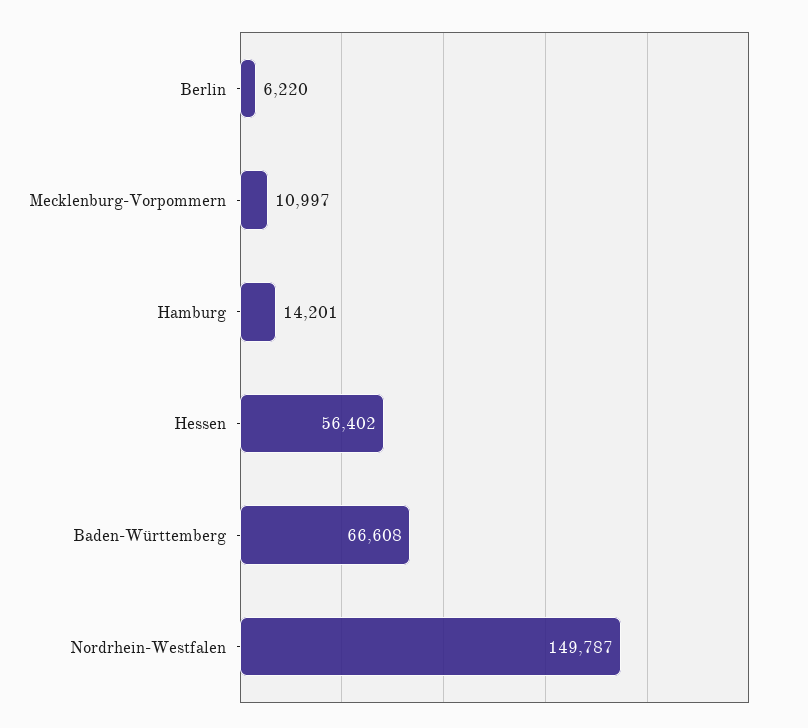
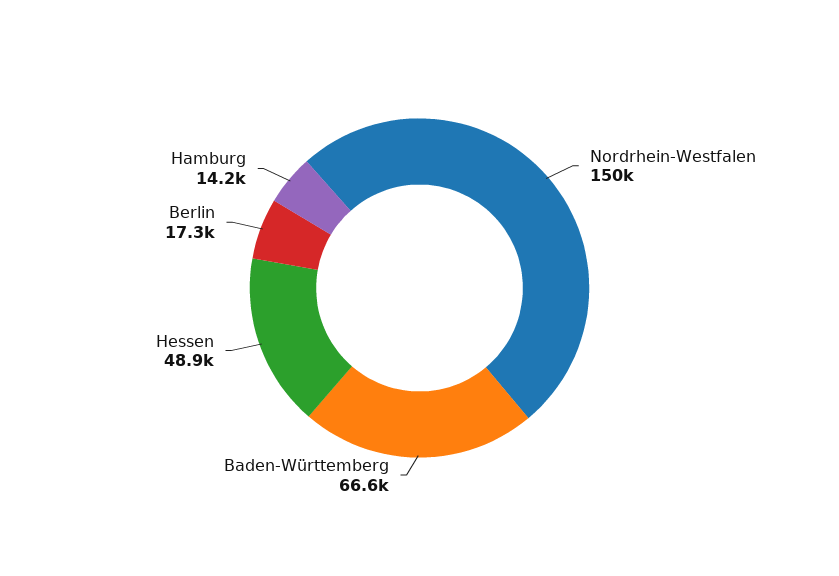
Berlin: 6220 -> 17300
Mecklenburg-Vorpommern: 10997 -> none
Hessen: 56402 -> 48900

